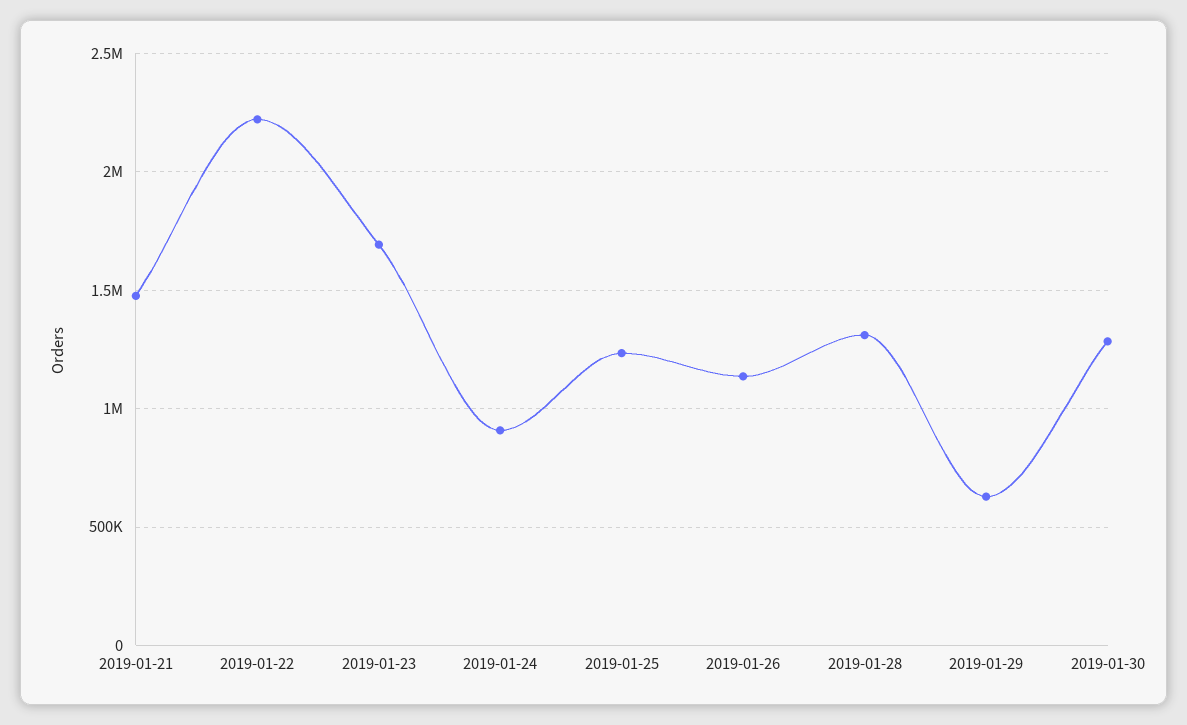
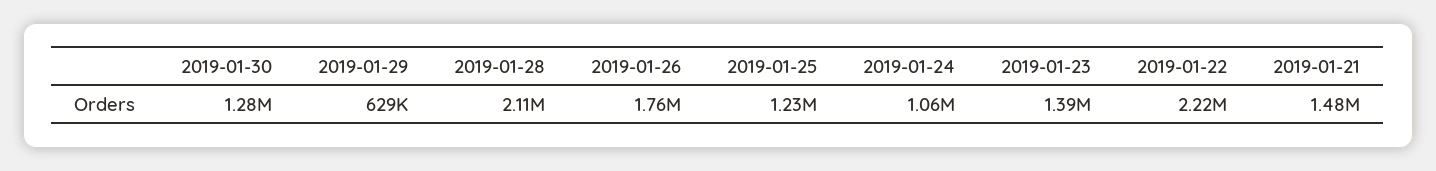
2019-01-23: 1700000 -> 1390000
2019-01-24: 900000 -> 1060000
2019-01-26: 1150000 -> 1760000
2019-01-28: 1300000 -> 2110000

